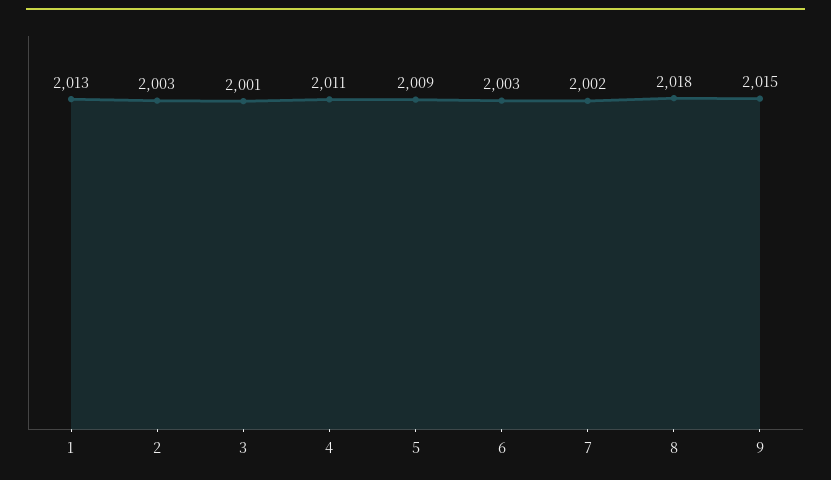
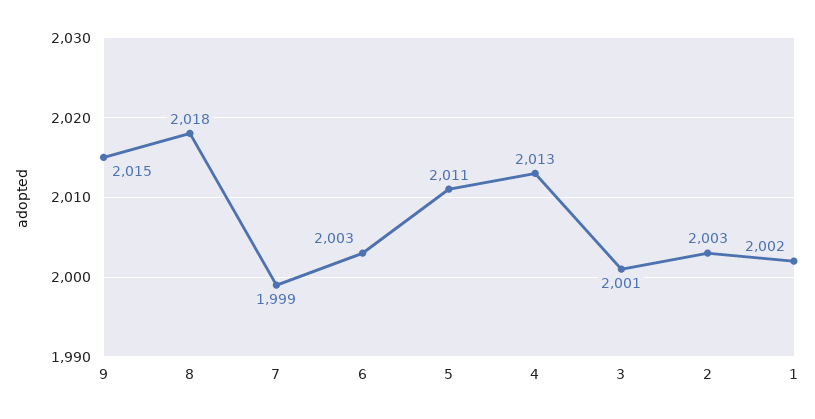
1: 2013 -> 2002
4: 2011 -> 2013
5: 2009 -> 2011
7: 2002 -> 1999

